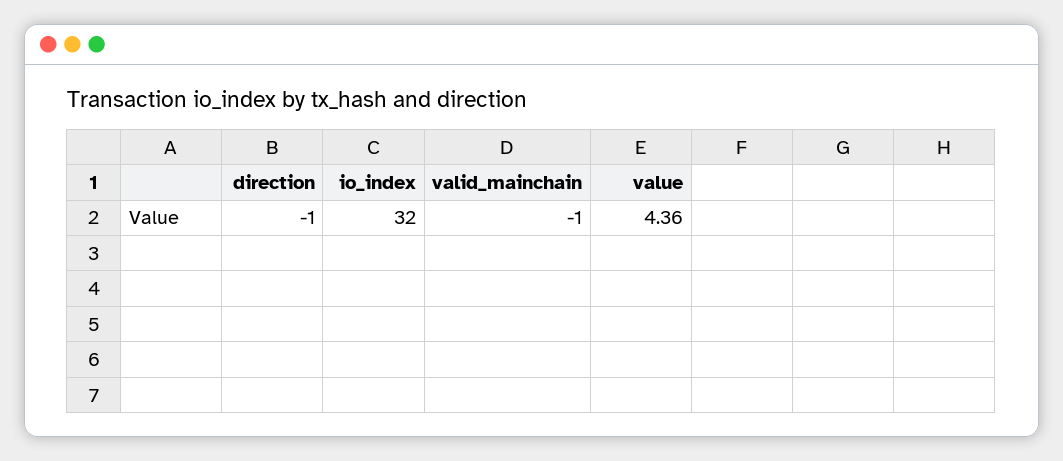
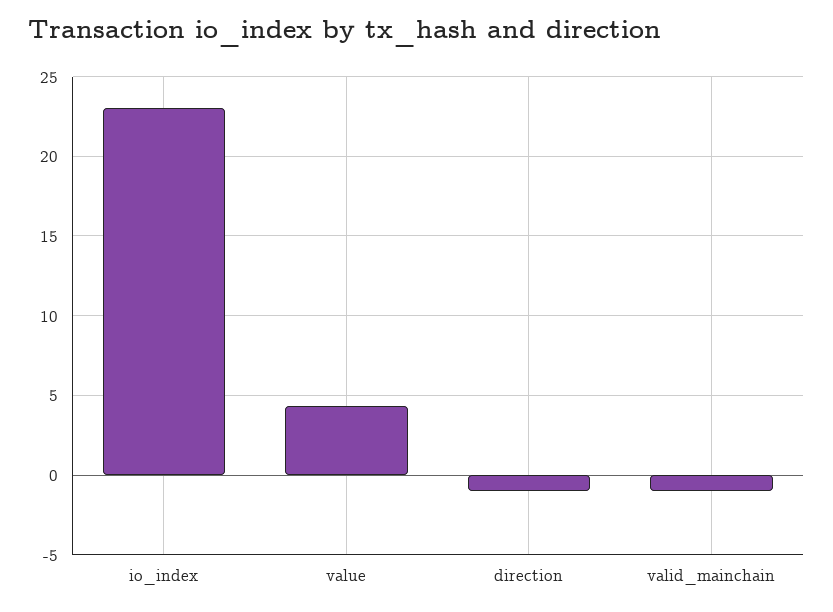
io_index: 32 -> 23

